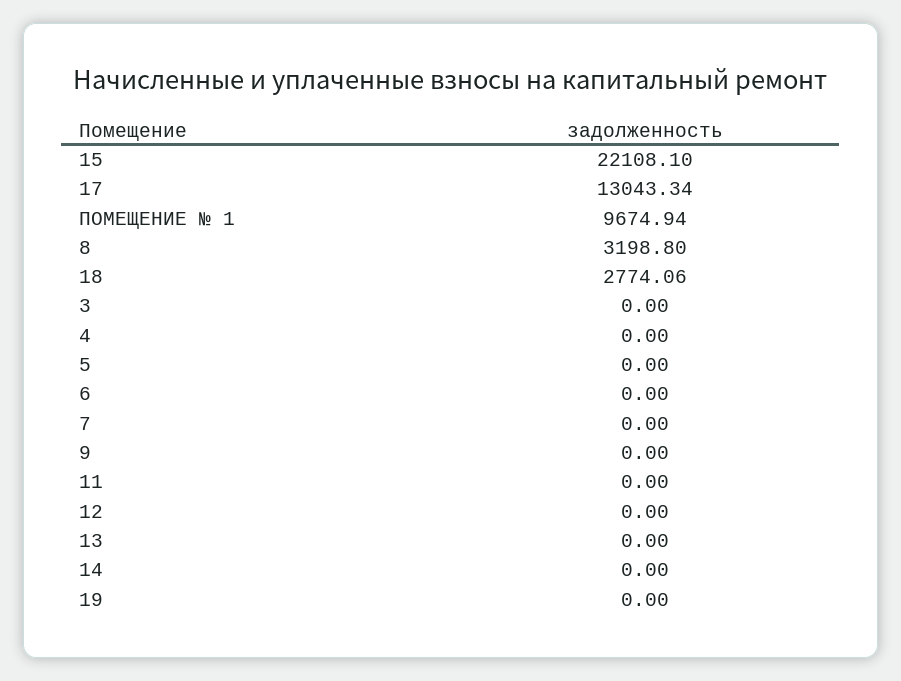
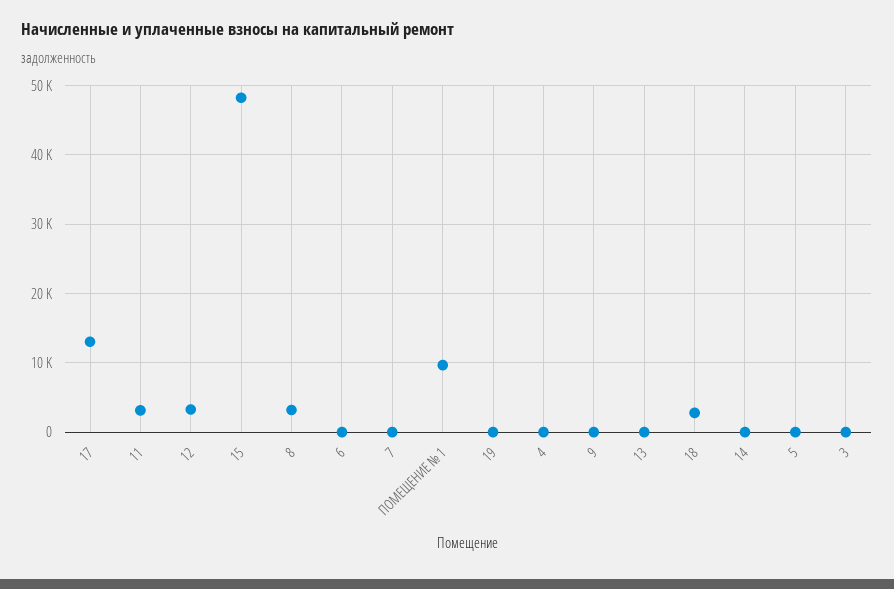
15: 22108.1 -> 48000
11: 0 -> 3000
12: 0 -> 3000

